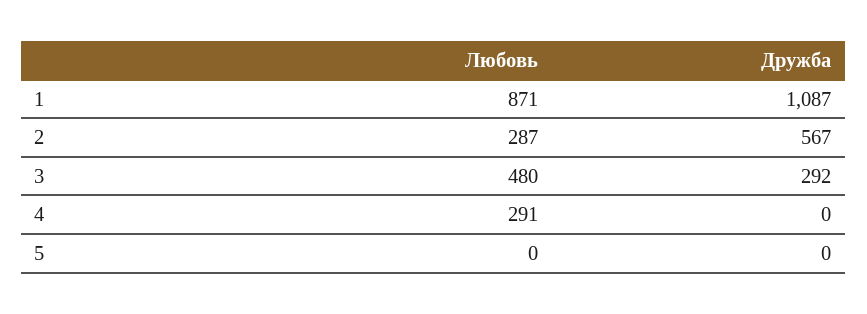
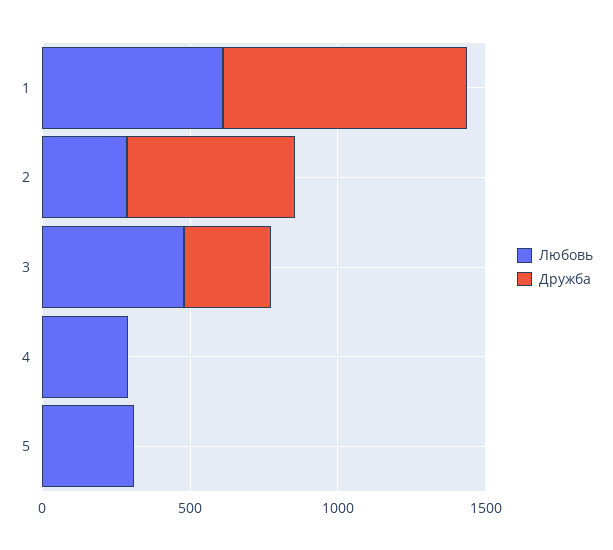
Любовь, 1: 871 -> 600
Дружба, 1: 1087 -> 800
Любовь, 5: 0 -> 300

